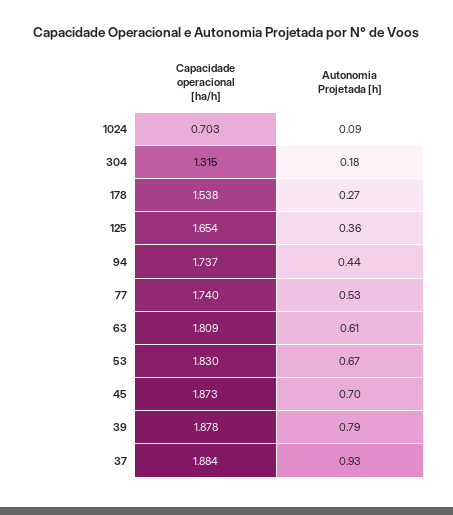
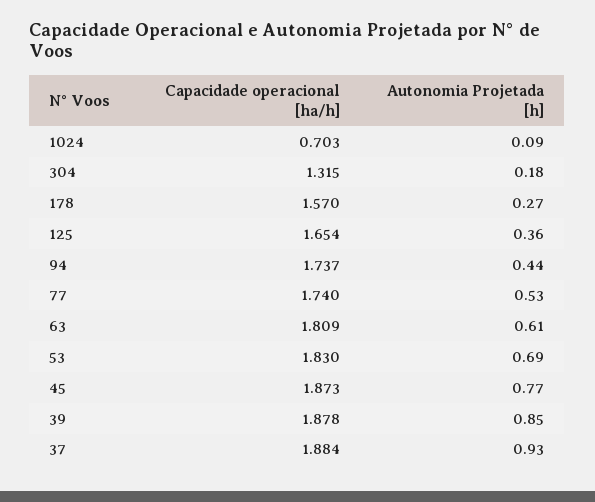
Capacidade operacional [ha/h], 178: 1.538 -> 1.57
Autonomia Projetada [h], 53: 0.67 -> 0.69
Autonomia Projetada [h], 45: 0.7 -> 0.77
Autonomia Projetada [h], 39: 0.79 -> 0.85

